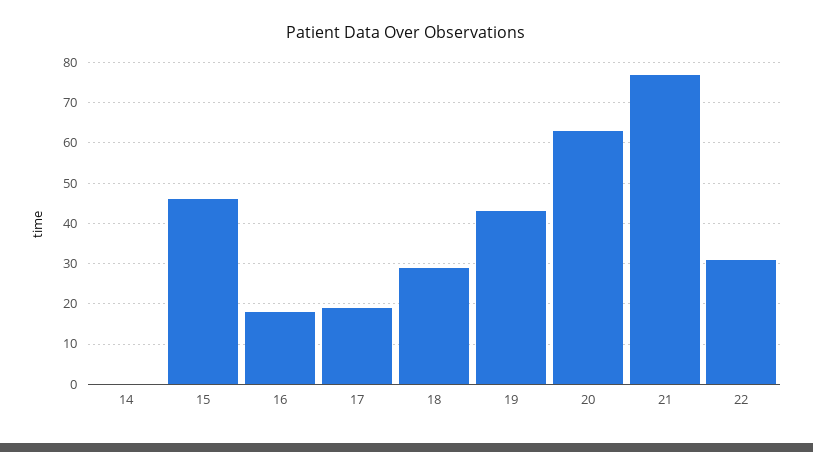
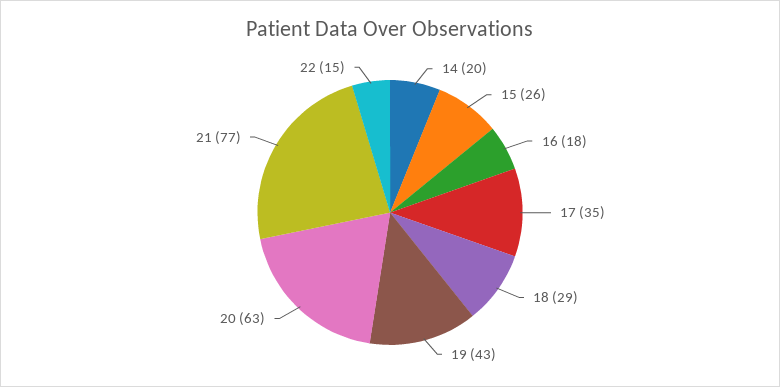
14: 0 -> 20
15: 45 -> 26
17: 20 -> 35
22: 30 -> 15

